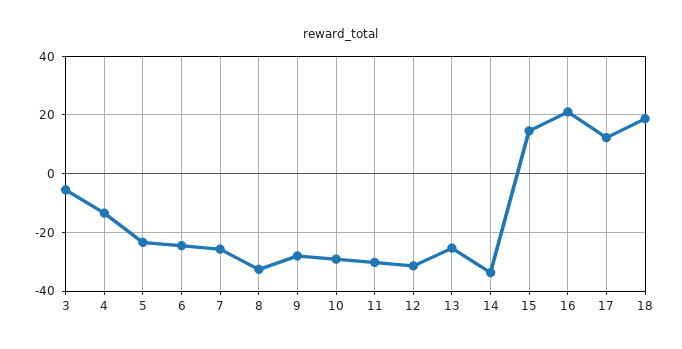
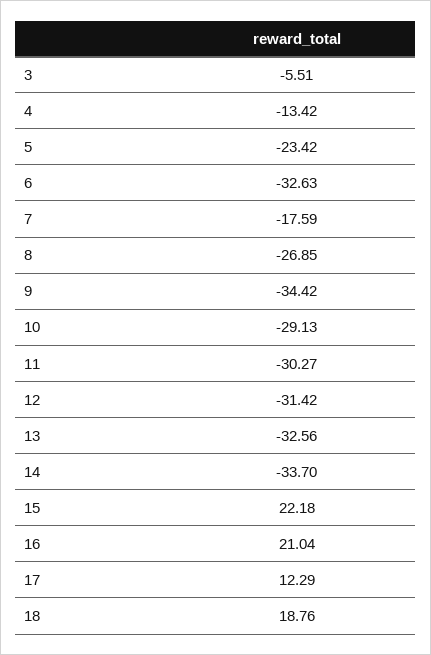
6: -25 -> -32.63
7: -25 -> -17.59
8: -32.5 -> -26.85
9: -27.5 -> -34.42
13: -25 -> -32.56
15: 15 -> 22.18

